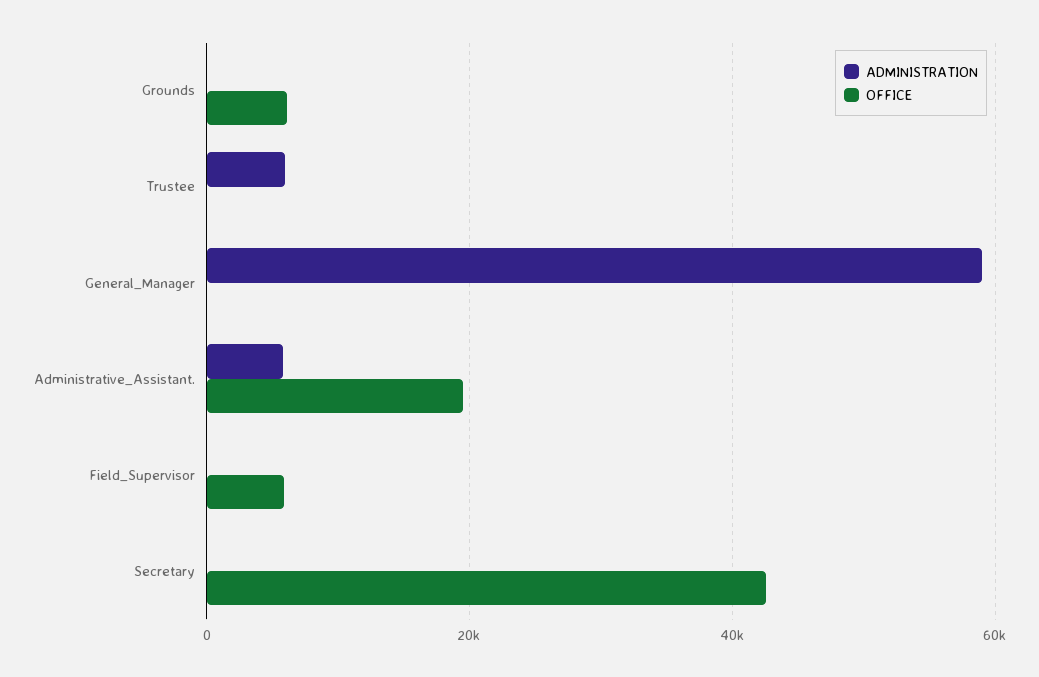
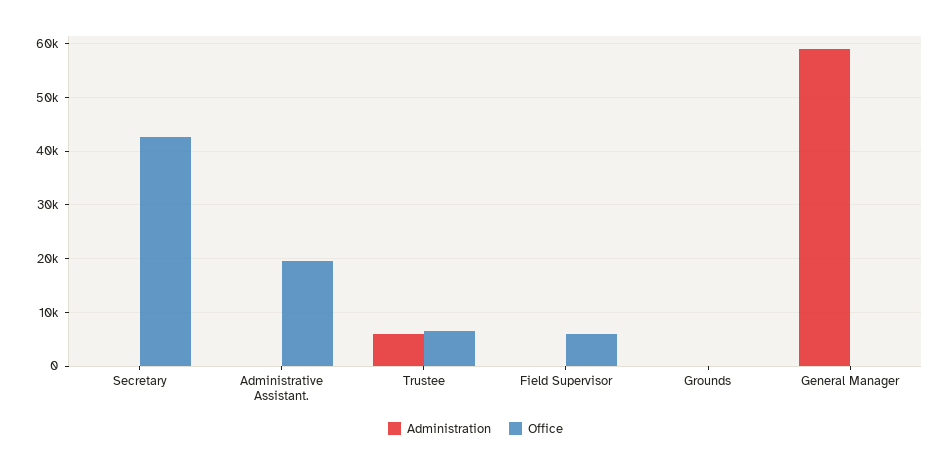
OFFICE, Grounds: 6000 -> 0
OFFICE, Trustee: 0 -> 6000
ADMINISTRATION, Administrative_Assistant.: 6000 -> 0

